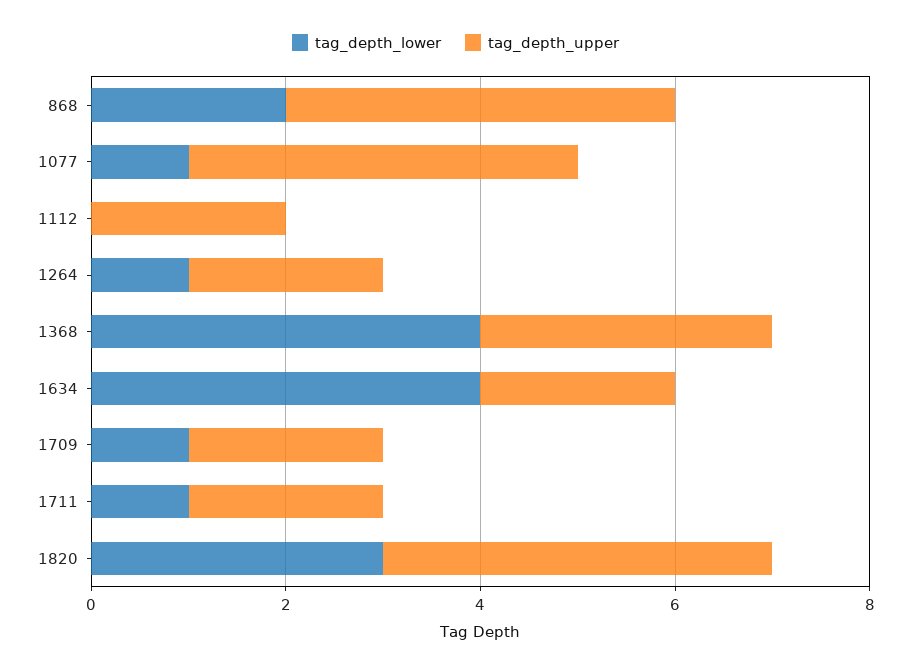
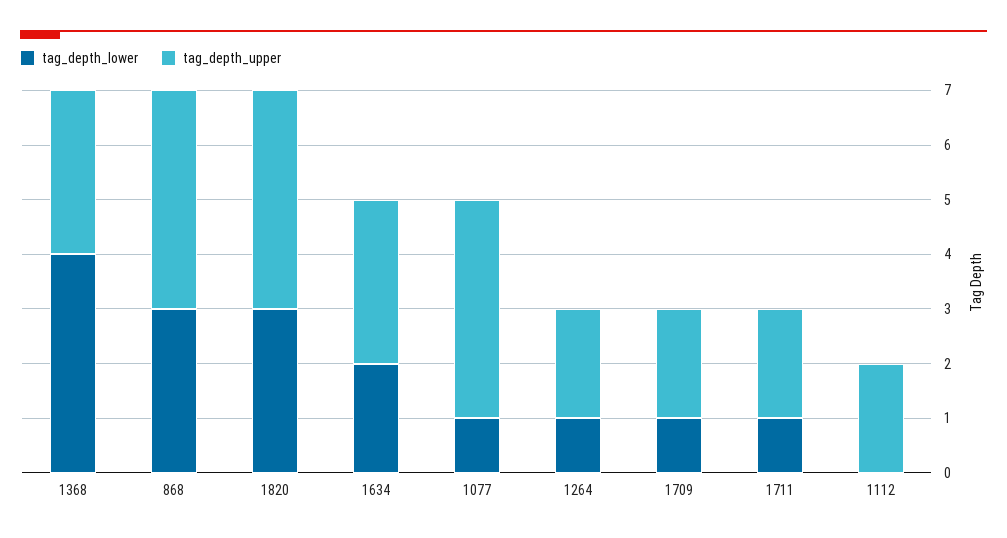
tag_depth_lower, 868: 2 -> 3
tag_depth_lower, 1634: 4 -> 2
tag_depth_upper, 1634: 2 -> 3

